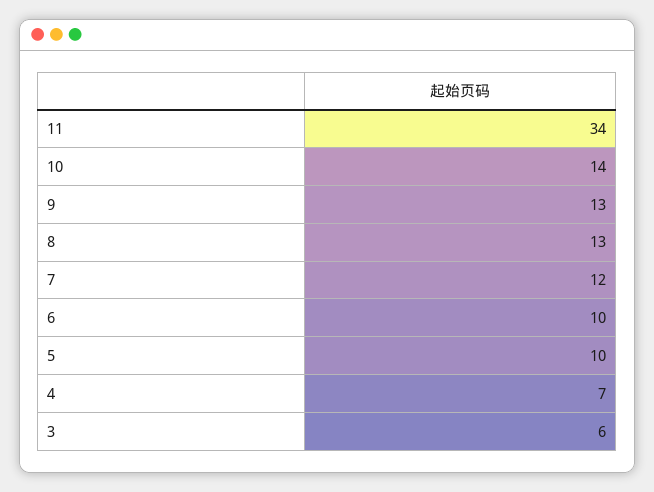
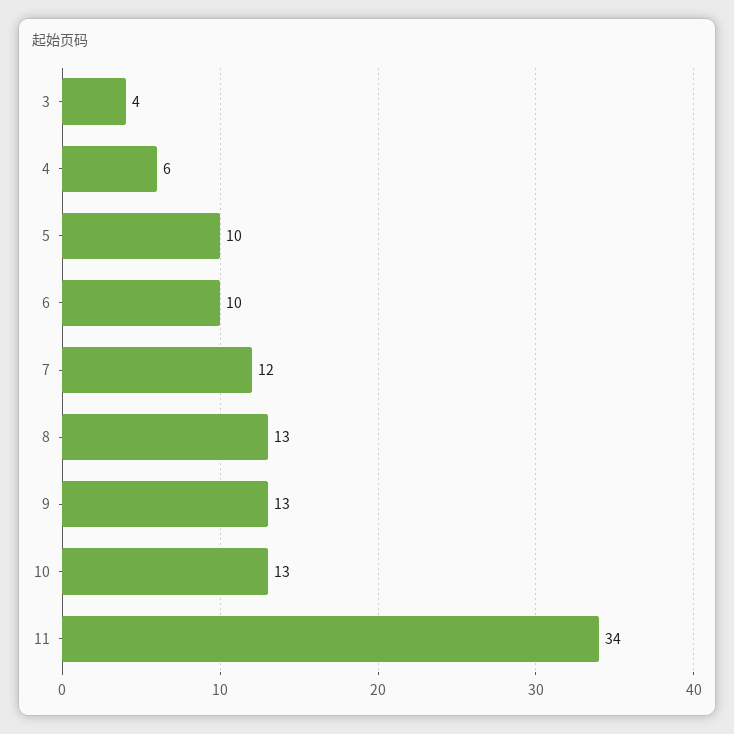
10: 14 -> 13
4: 7 -> 6
3: 6 -> 4

